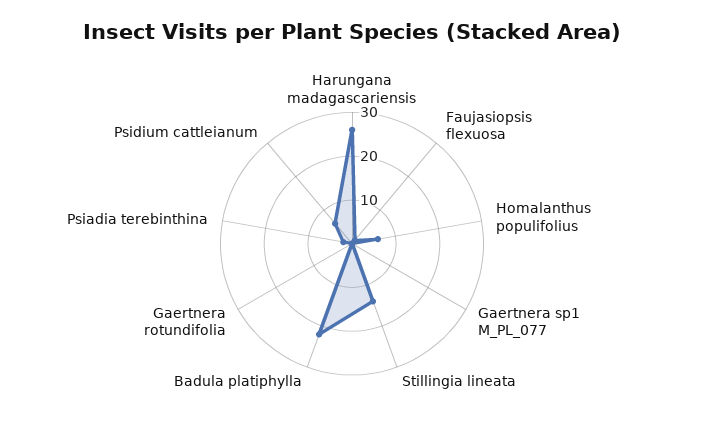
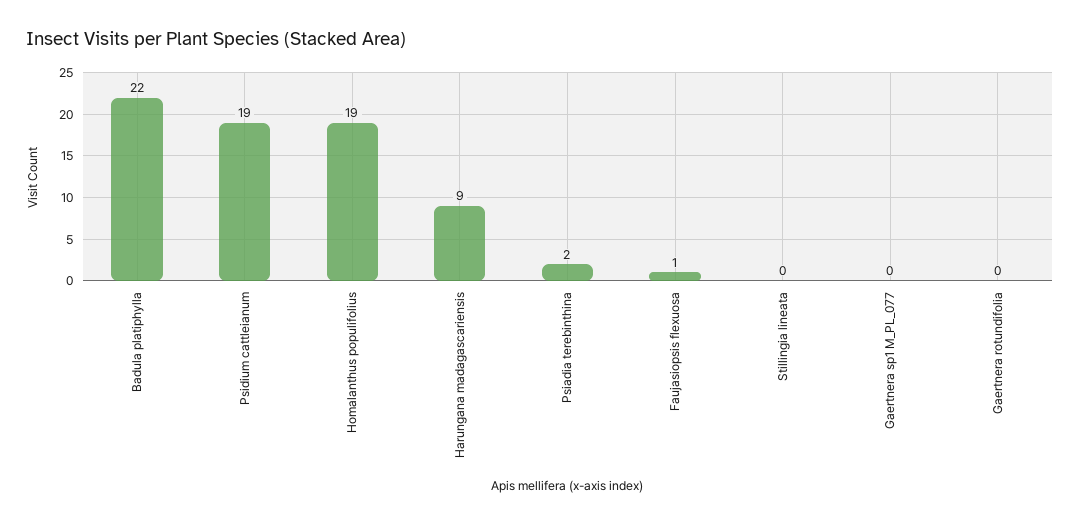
Harungana madagascariensis: 25 -> 9
Homalanthus populifolius: 5 -> 19
Stillingia lineata: 15 -> 0
Psidium cattleianum: 5 -> 19

